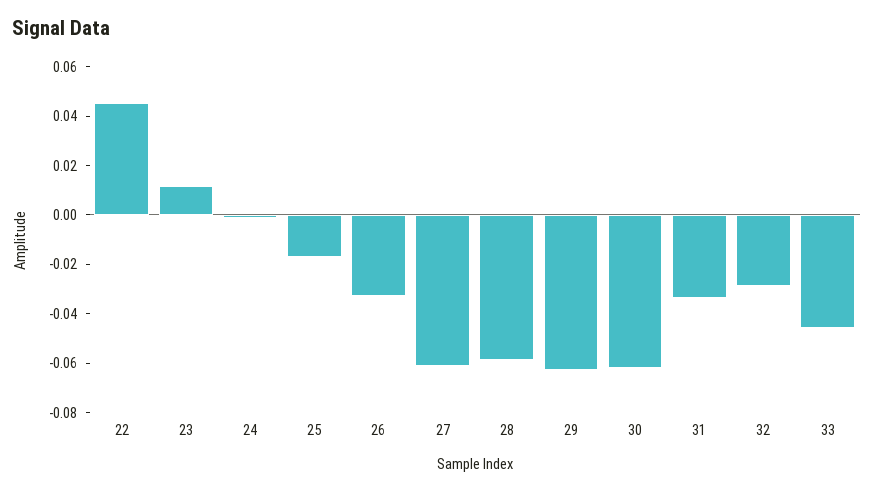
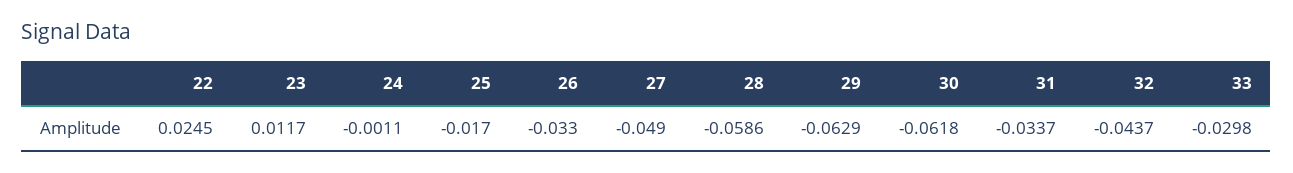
22: 0.045 -> 0.0245
27: -0.06 -> -0.049
32: -0.03 -> -0.0437
33: -0.045 -> -0.0298

